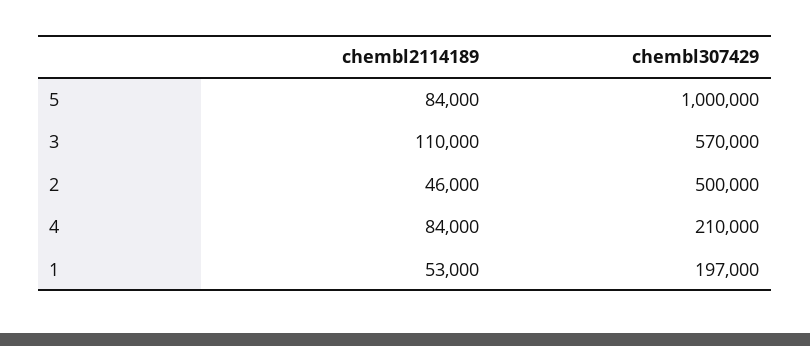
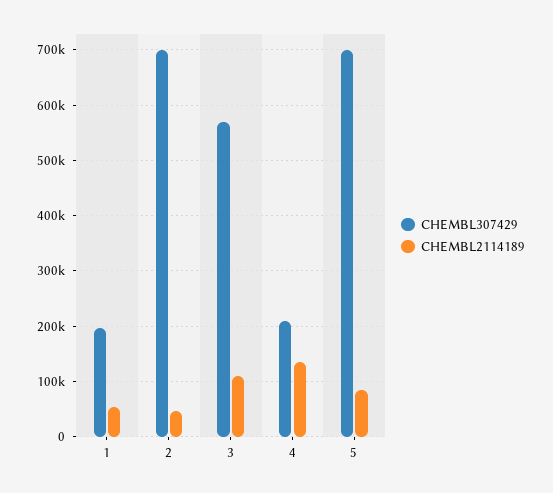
chembl307429, 5: 1000000 -> 700000
chembl307429, 2: 500000 -> 700000
chembl2114189, 4: 84000 -> 140000

